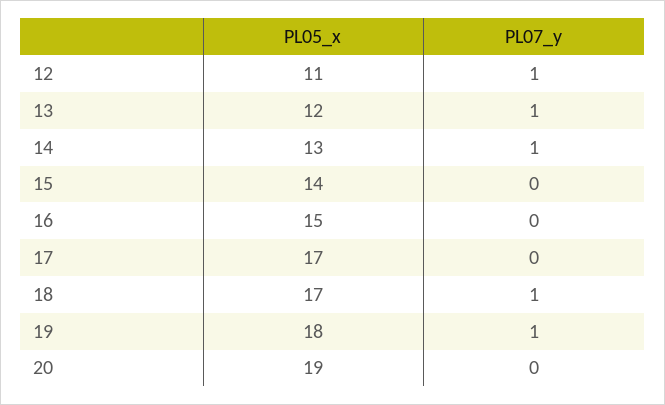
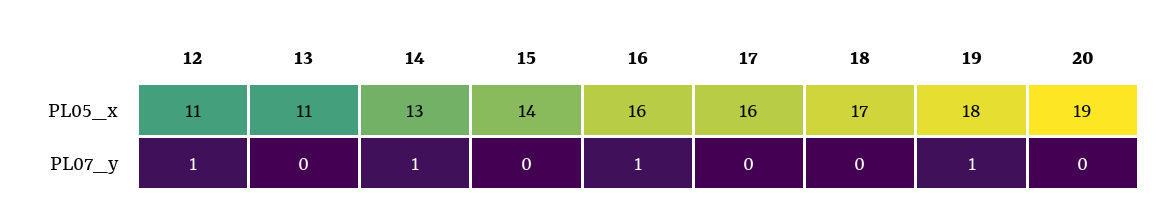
PL05_x, 13: 12 -> 11
PL07_y, 13: 1 -> 0
PL05_x, 16: 15 -> 16
PL07_y, 16: 0 -> 1
PL05_x, 17: 17 -> 16
PL07_y, 18: 1 -> 0

